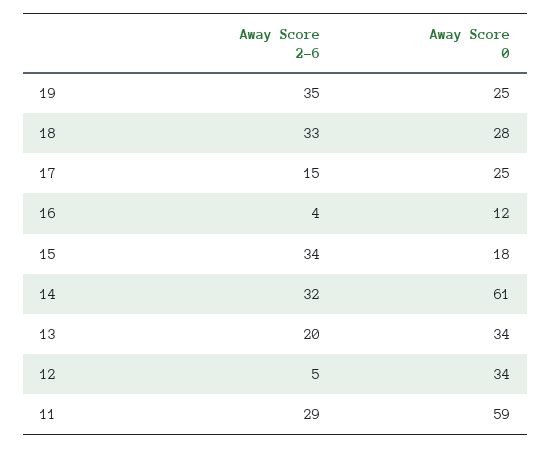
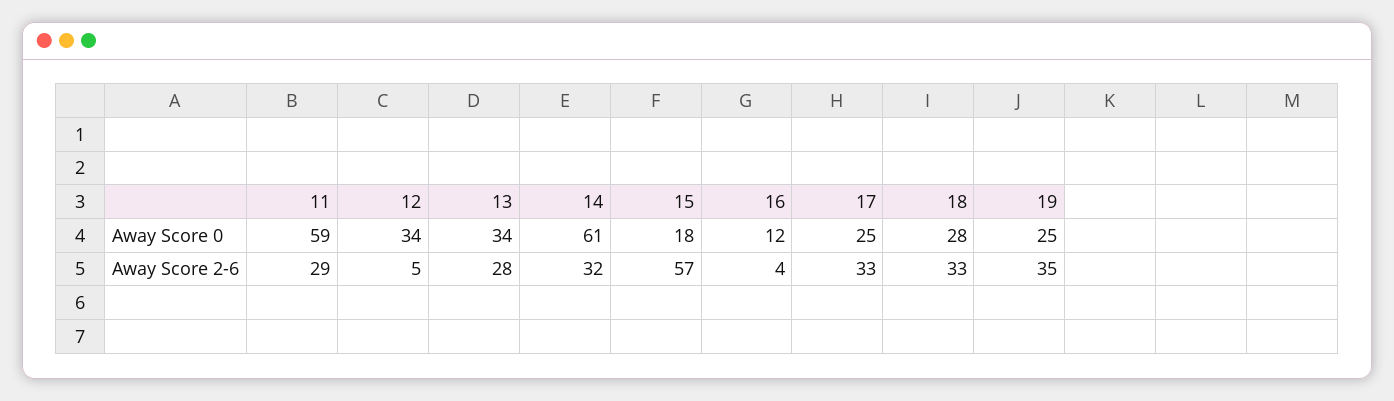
Away Score 2-6, 17: 15 -> 33
Away Score 2-6, 15: 34 -> 57
Away Score 2-6, 13: 20 -> 28

